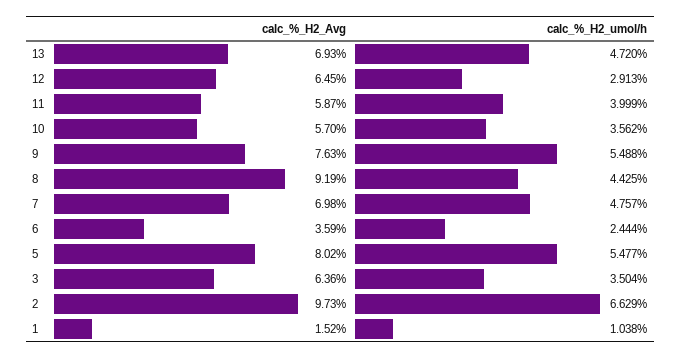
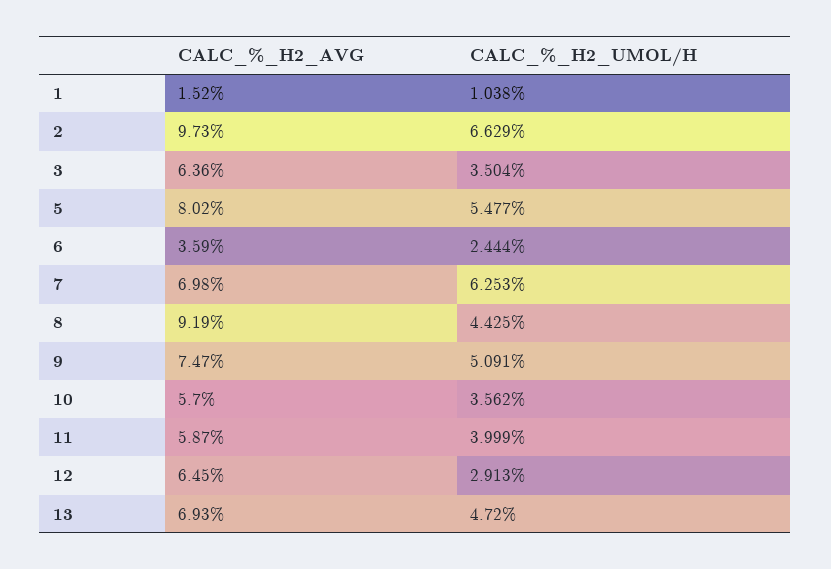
calc_%_H2_Avg, 9: 7.63 -> 7.47
calc_%_H2_umol/h, 9: 5.488 -> 5.091
calc_%_H2_umol/h, 7: 4.757 -> 6.253

